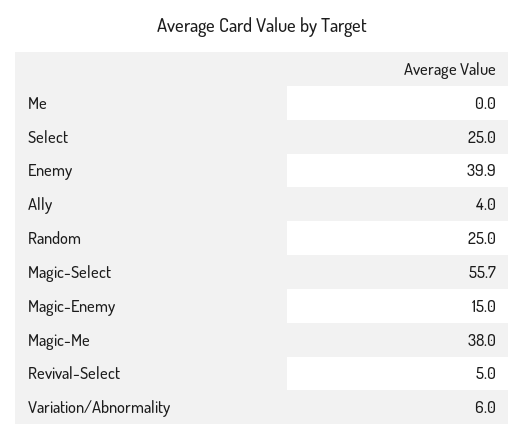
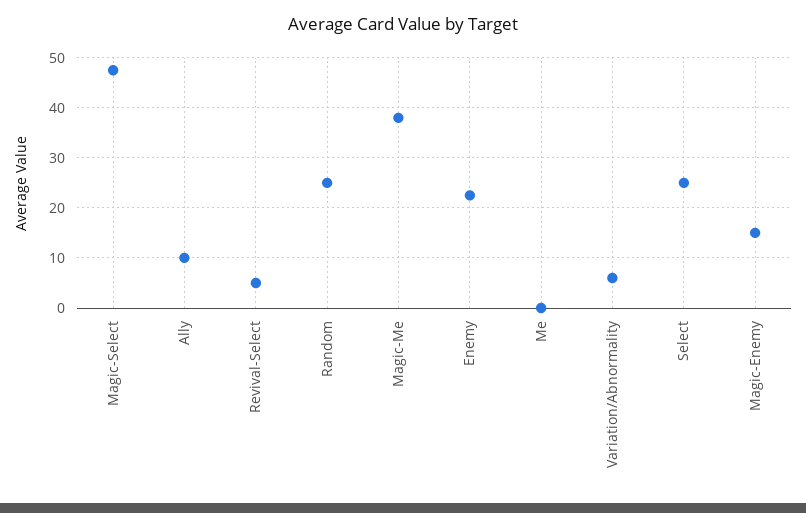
Enemy: 39.9 -> 22
Ally: 4 -> 10
Magic-Select: 55.7 -> 48

